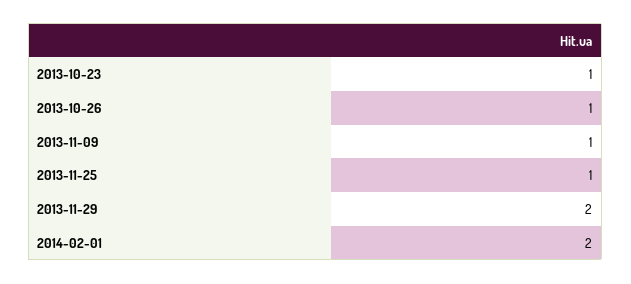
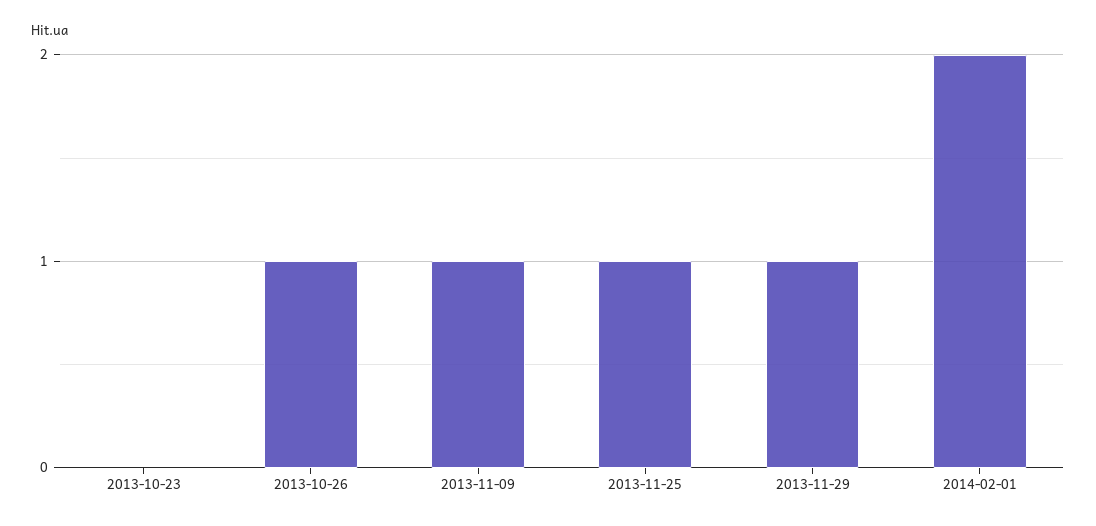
2013-10-23: 1 -> 0
2013-11-29: 2 -> 1

